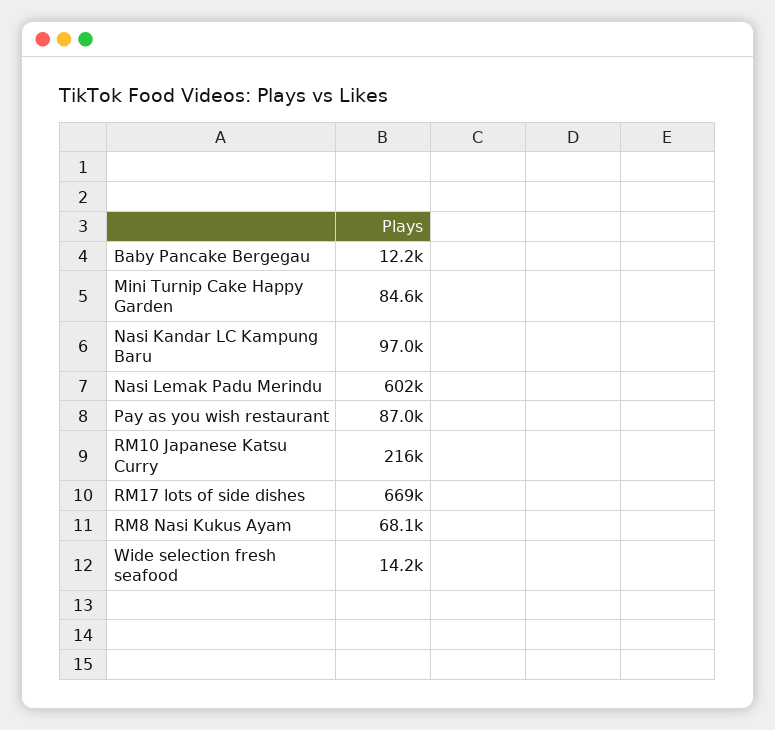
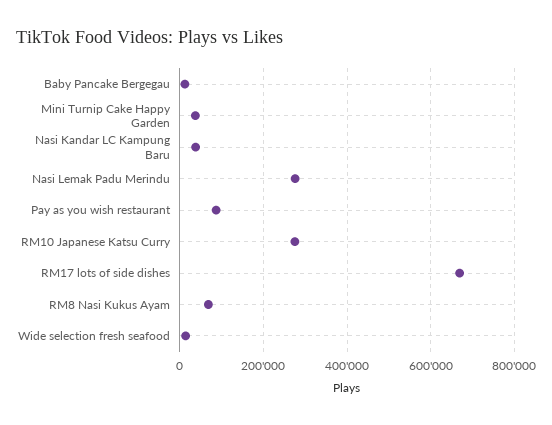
Mini Turnip Cake Happy Garden: 84600 -> 40000
Nasi Kandar LC Kampung Baru: 97000 -> 40000
Nasi Lemak Padu Merindu: 602000 -> 280000
RM10 Japanese Katsu Curry: 216000 -> 280000

